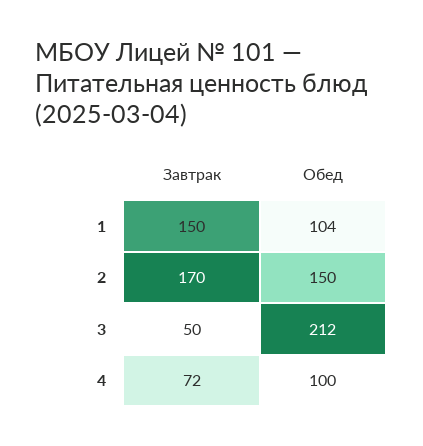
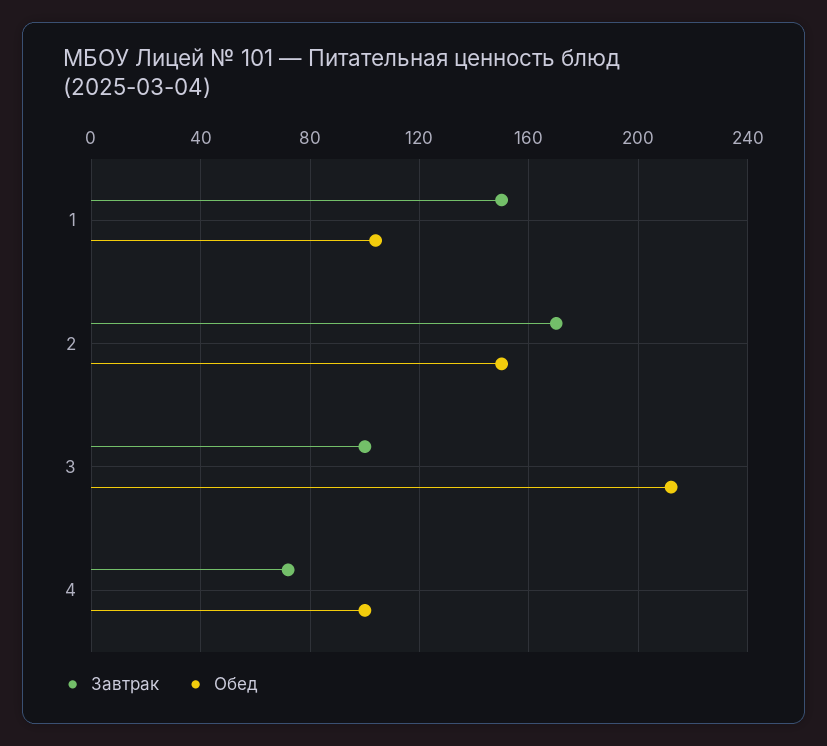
Завтрак, 3: 50 -> 100

